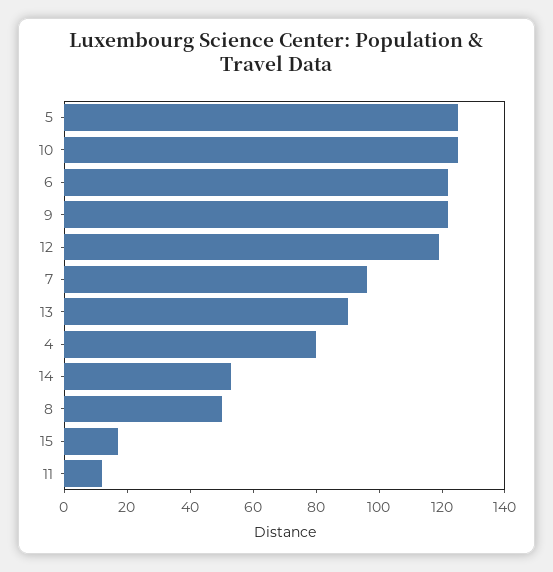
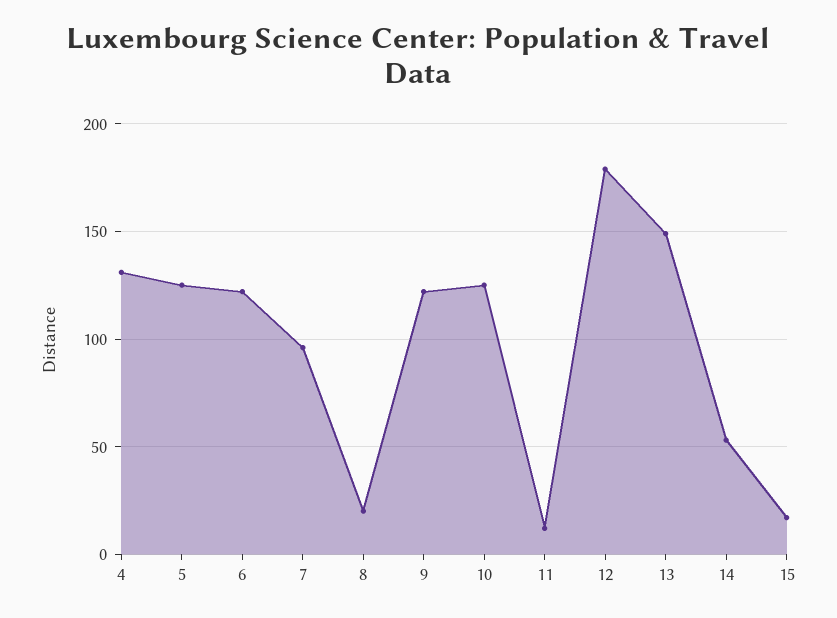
12: 120 -> 180
13: 90 -> 150
4: 80 -> 130
8: 50 -> 20

